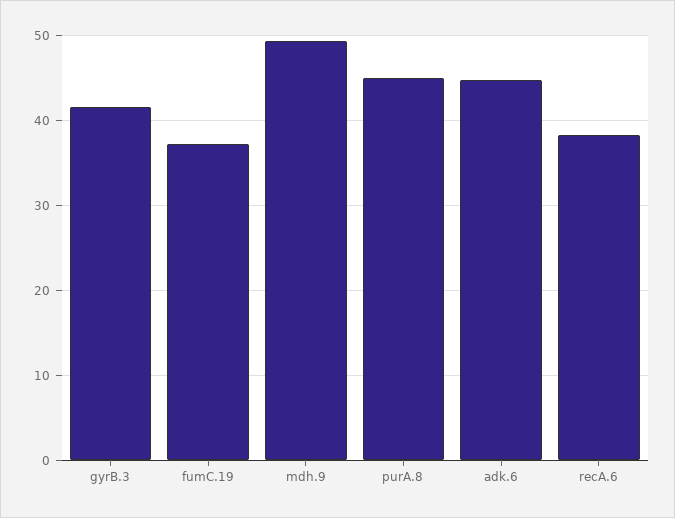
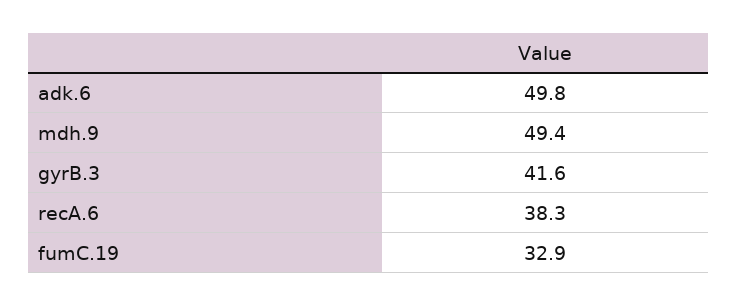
fumC.19: 37 -> 32.9
purA.8: 45 -> none
adk.6: 45 -> 49.8

